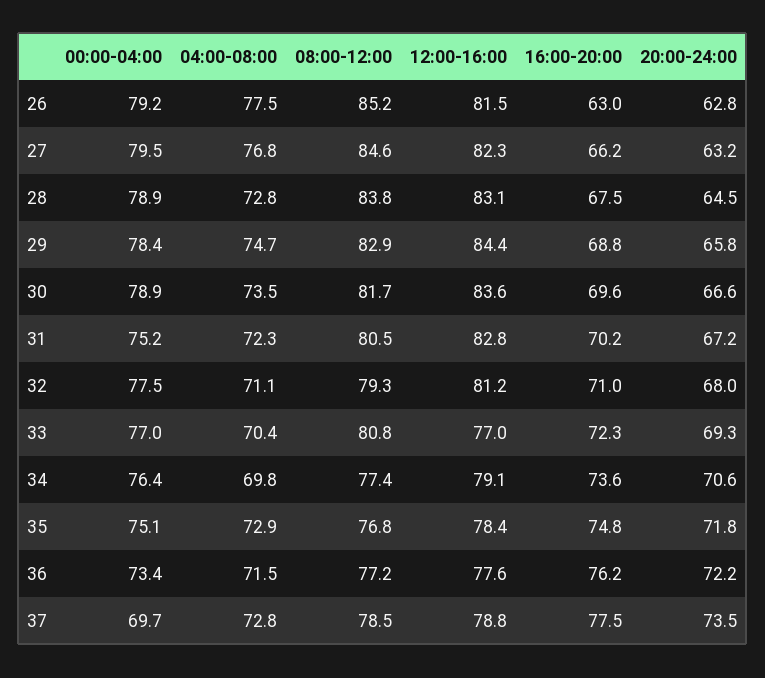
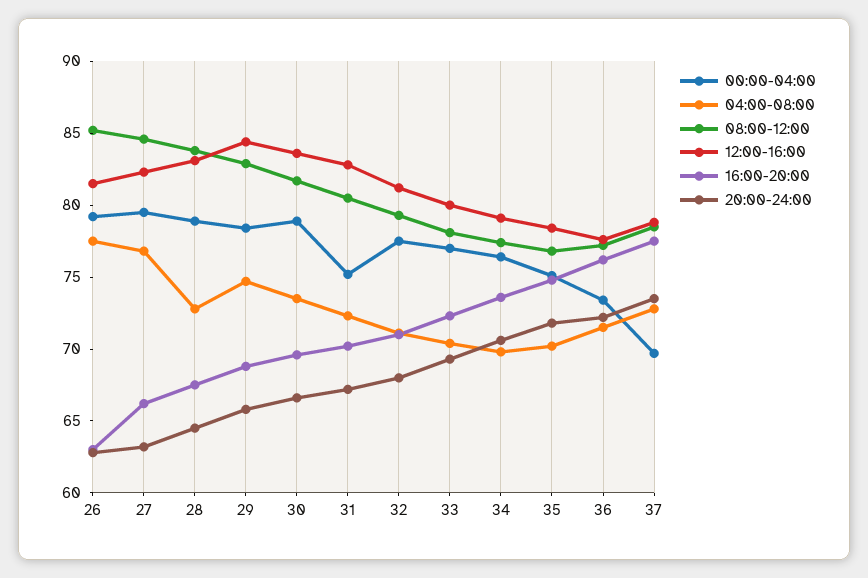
08:00-12:00, 33: 80.8 -> 78
12:00-16:00, 33: 77 -> 80
04:00-08:00, 35: 72.9 -> 70

